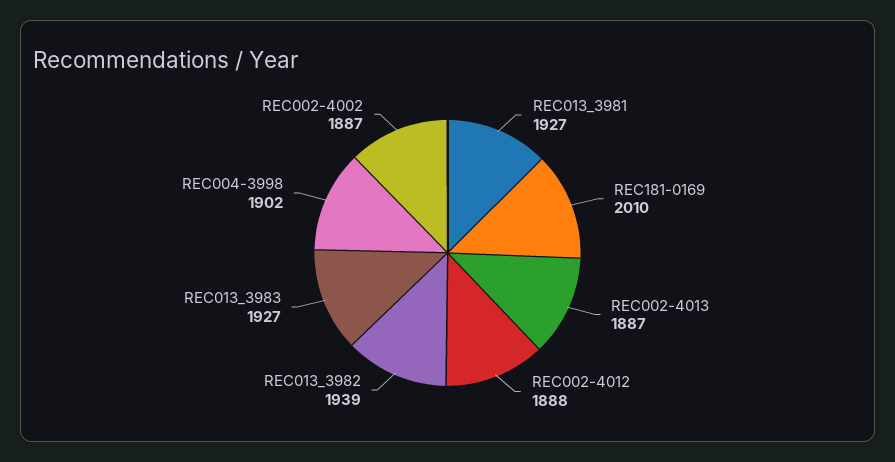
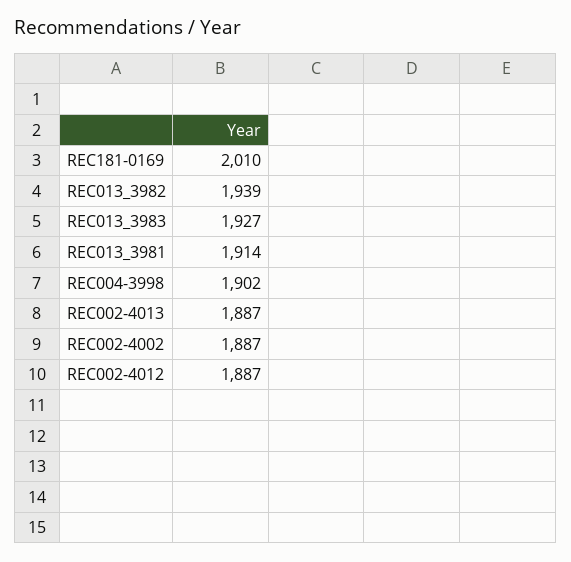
REC013_3981: 1927 -> 1914
REC002-4012: 1888 -> 1887

